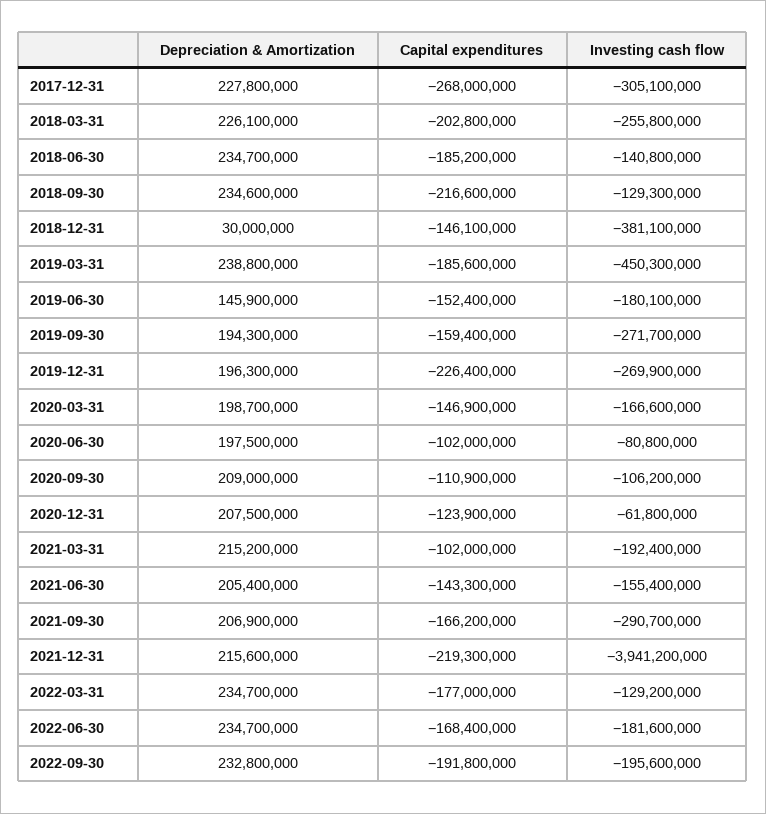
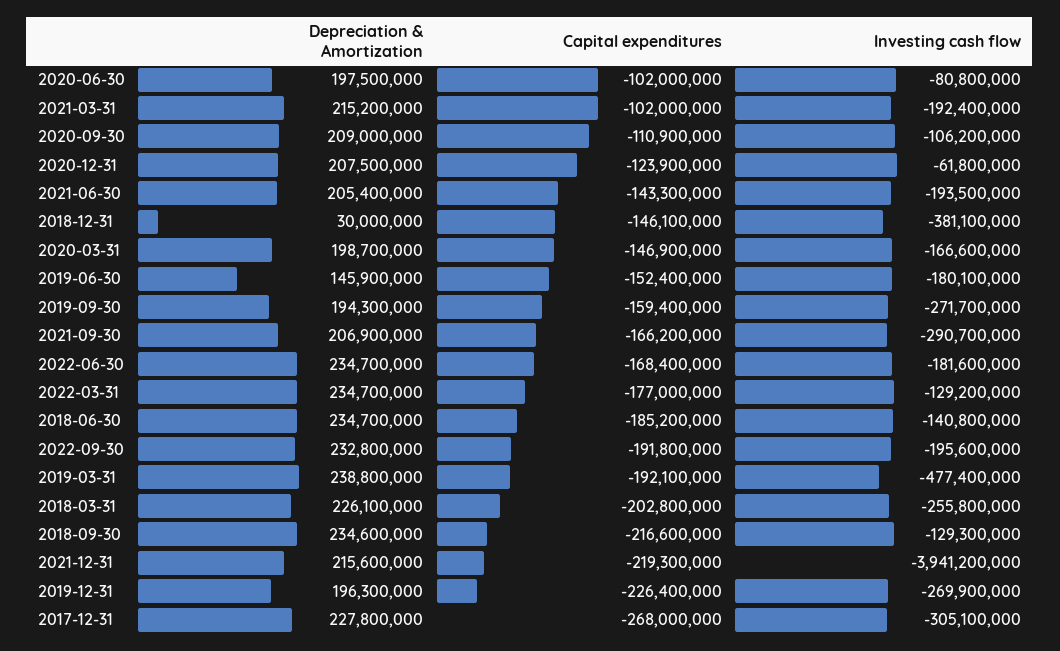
Capital expenditures, 2019-03-31: -185600000 -> -192100000
Investing cash flow, 2019-03-31: -450300000 -> -477400000
Investing cash flow, 2021-06-30: -155400000 -> -193500000

